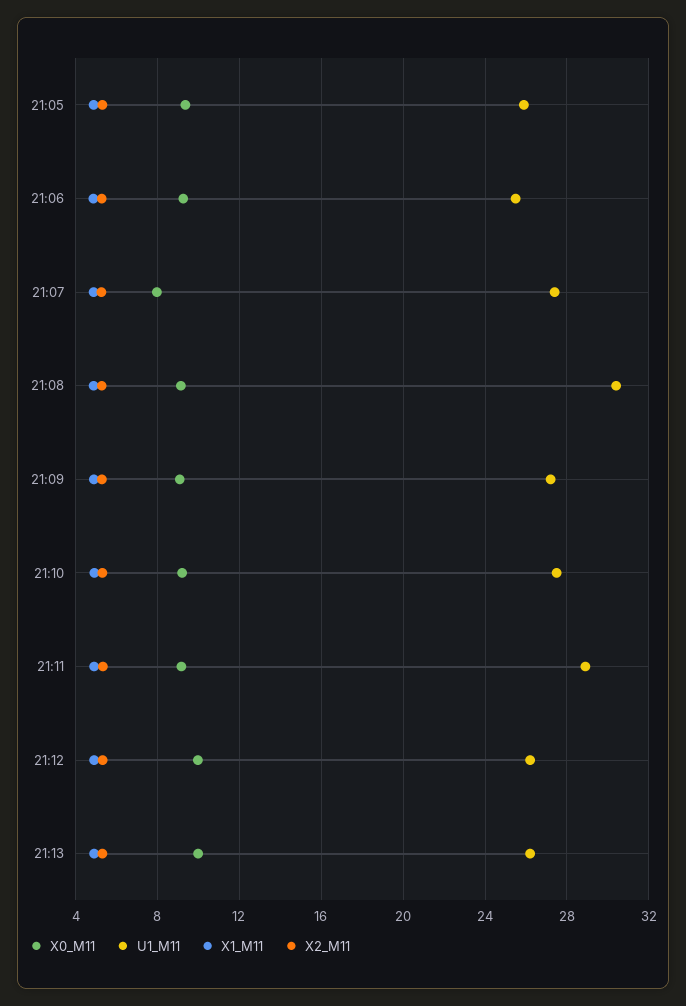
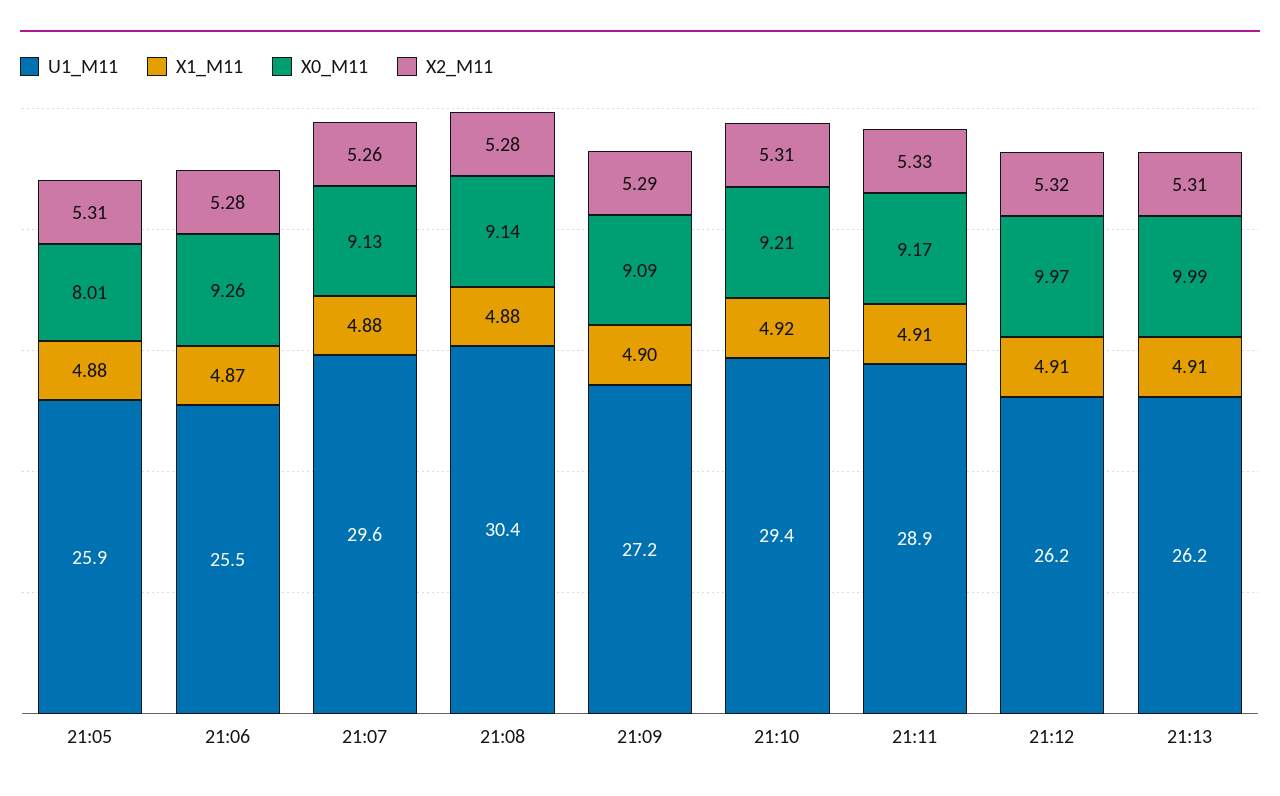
X0_M11, 21:05: 9.5 -> 8.01
X0_M11, 21:07: 8 -> 9.13
U1_M11, 21:07: 27.5 -> 29.6
U1_M11, 21:10: 27.5 -> 29.4

